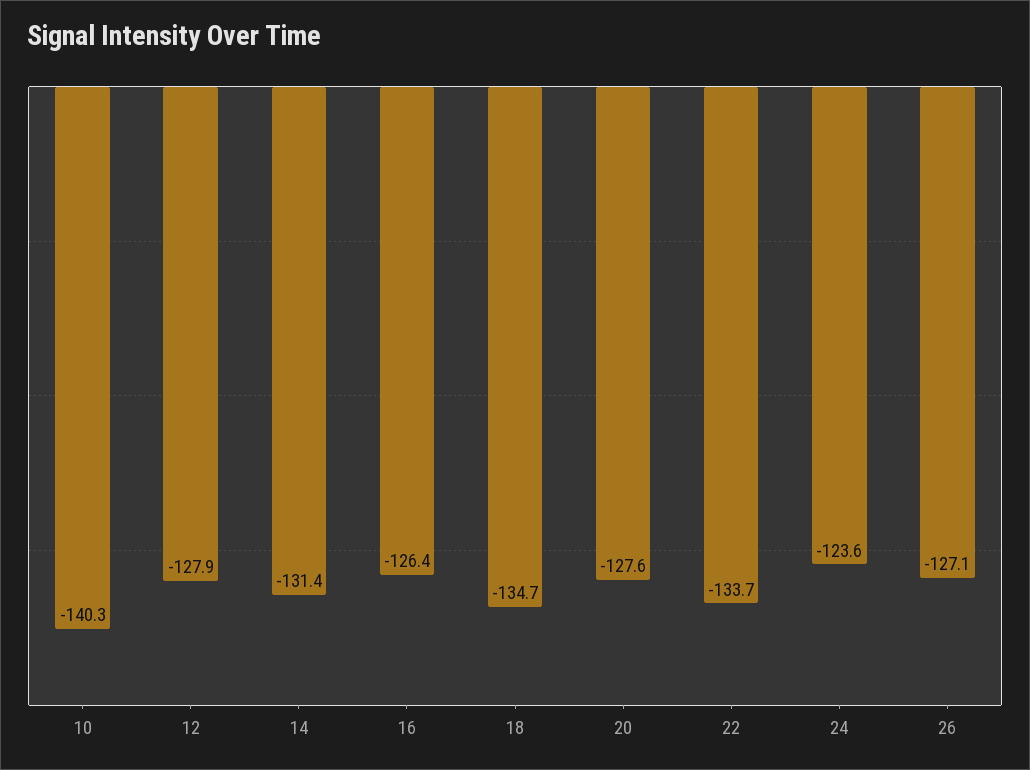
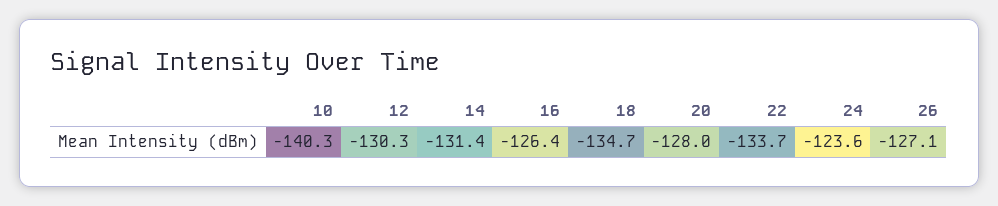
12: -127.9 -> -130.3
20: -127.6 -> -128

